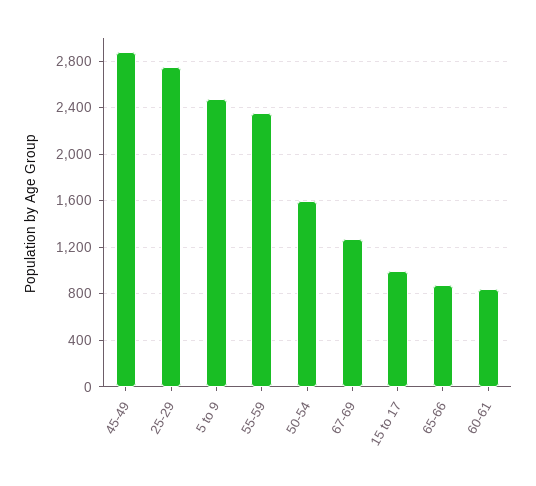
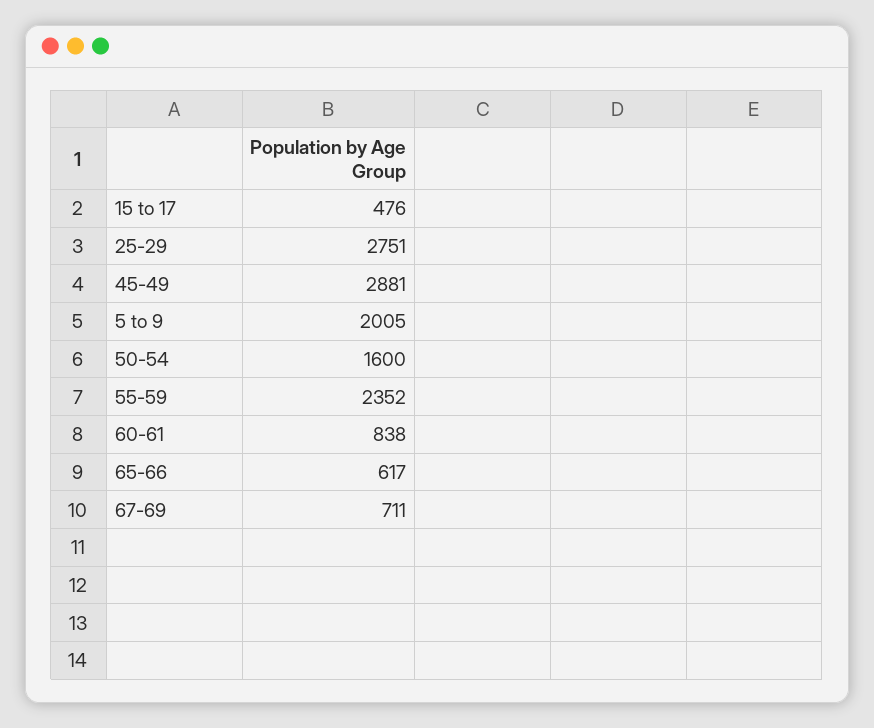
5 to 9: 2500 -> 2005
67-69: 1300 -> 711
15 to 17: 1000 -> 476
65-66: 900 -> 617

